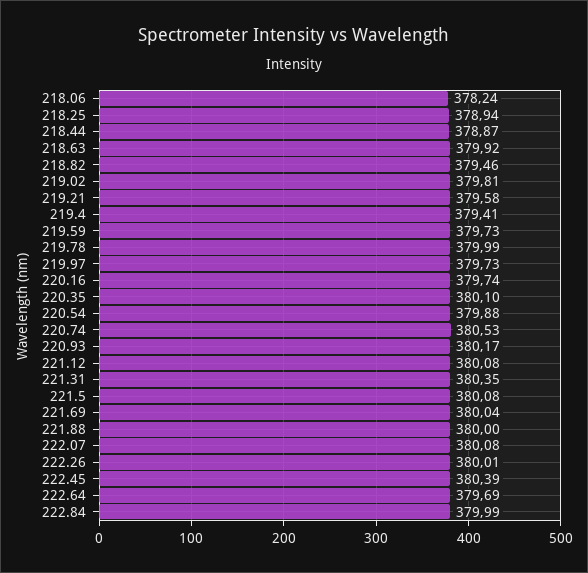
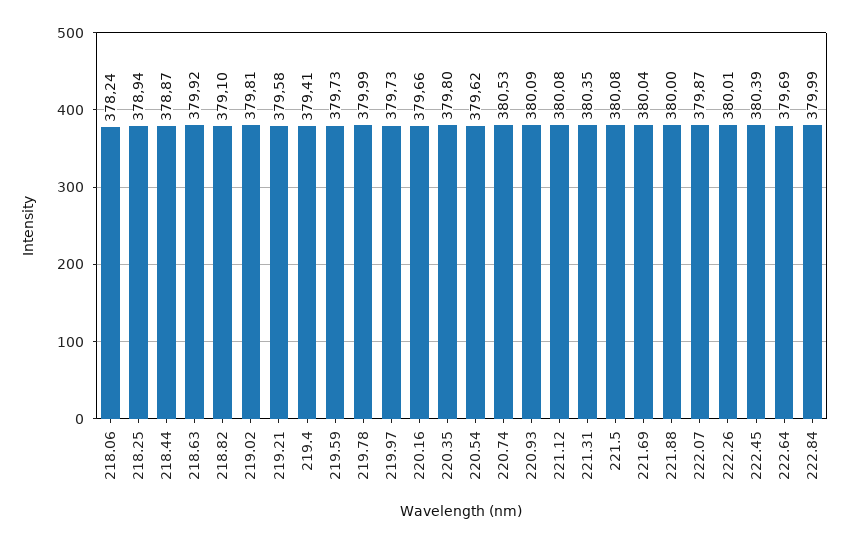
218.82: 379.46 -> 379.1
220.16: 379.74 -> 379.66
220.35: 380.1 -> 379.8
220.54: 379.88 -> 379.62
220.93: 380.17 -> 380.09
222.07: 380.08 -> 379.87

